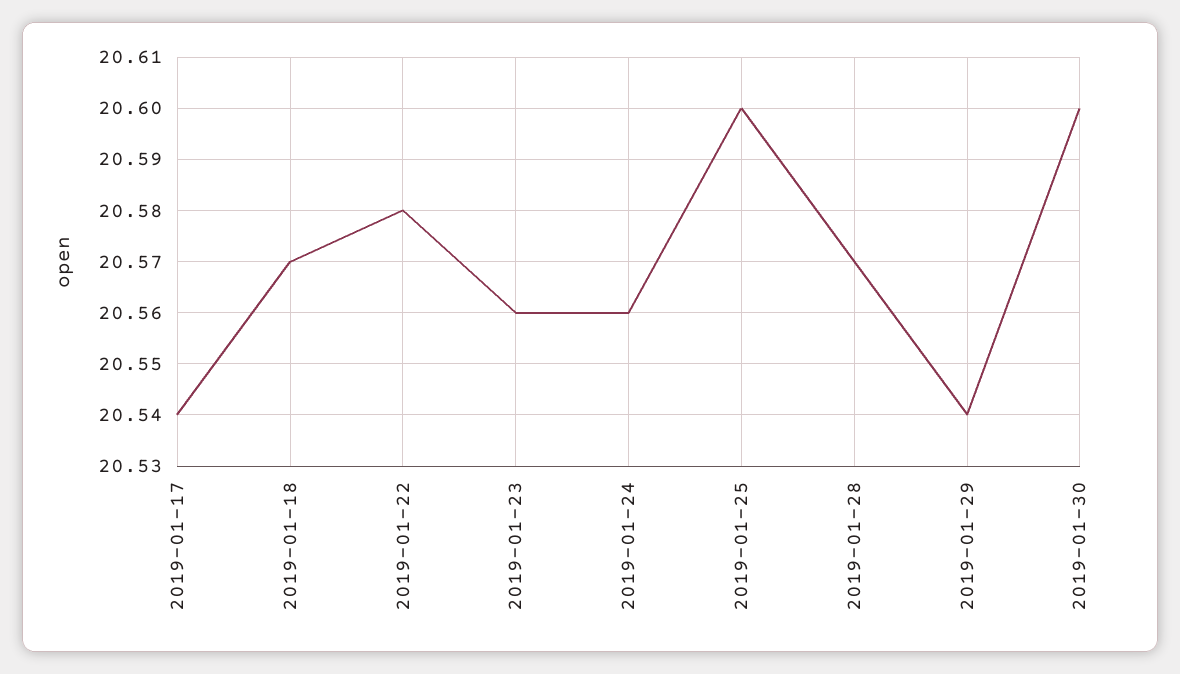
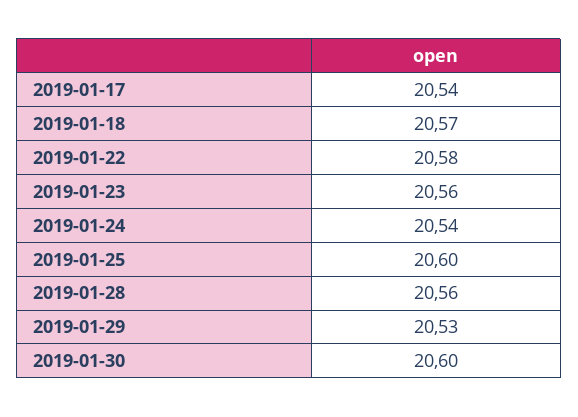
2019-01-24: 20.56 -> 20.54
2019-01-28: 20.57 -> 20.56
2019-01-29: 20.54 -> 20.53

